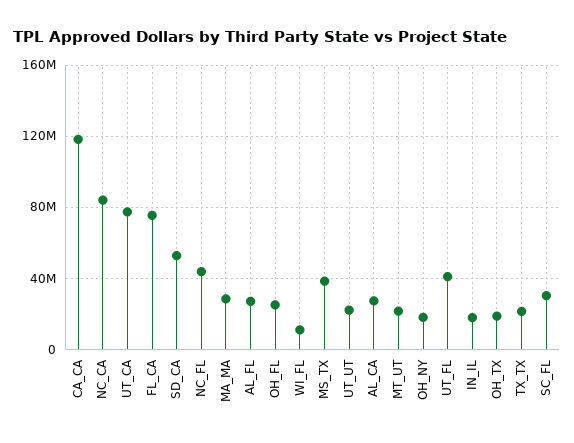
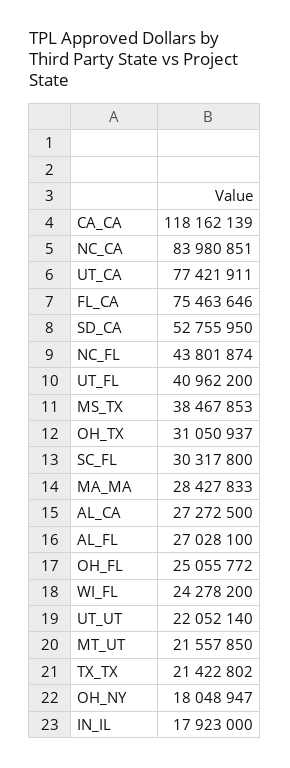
WI_FL: 10000000 -> 24278200
OH_TX: 20000000 -> 31050937

